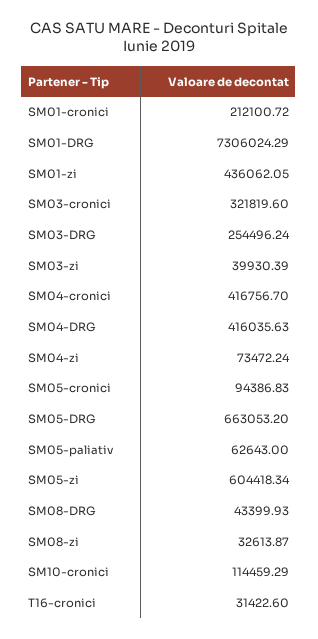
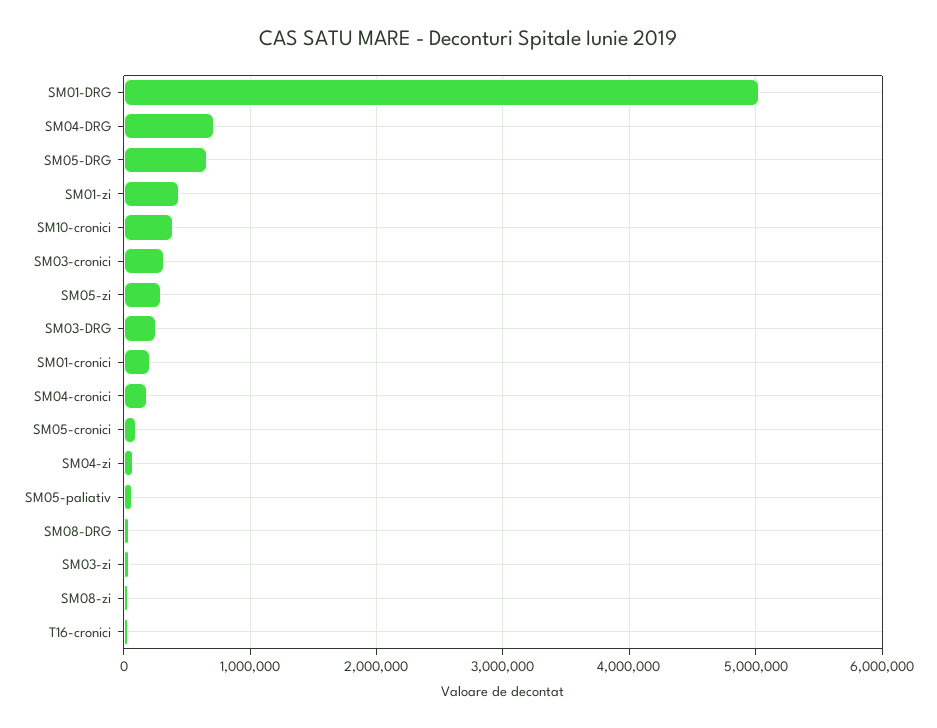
SM01-DRG: 7306024.29 -> 5000000
SM04-cronici: 416756.7 -> 200000
SM04-DRG: 416035.63 -> 700000
SM05-zi: 604418.34 -> 300000
SM10-cronici: 114459.29 -> 400000

